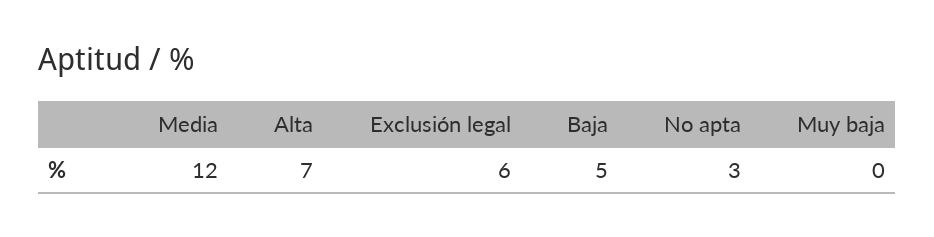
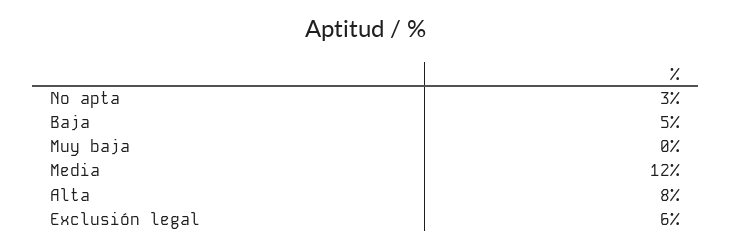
Alta: 7 -> 8

